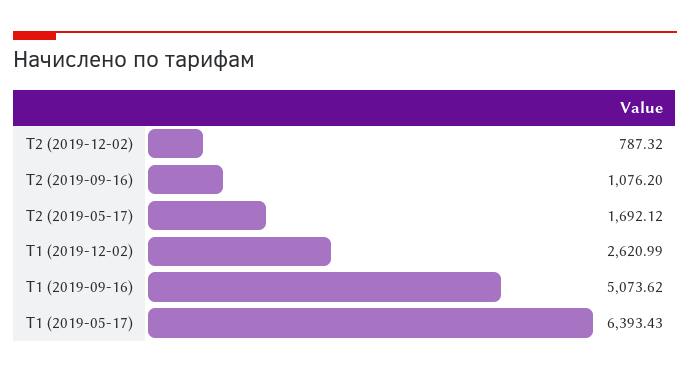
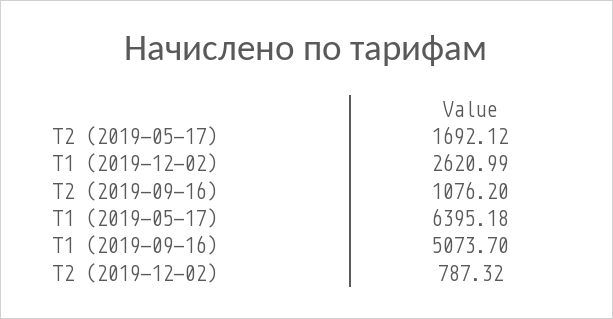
Т1 (2019-09-16): 5073.62 -> 5073.7
Т1 (2019-05-17): 6393.43 -> 6395.18

